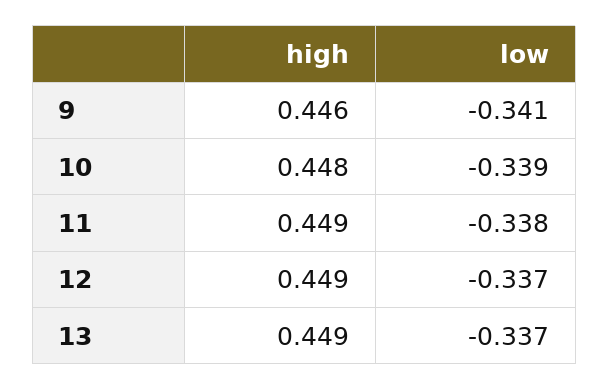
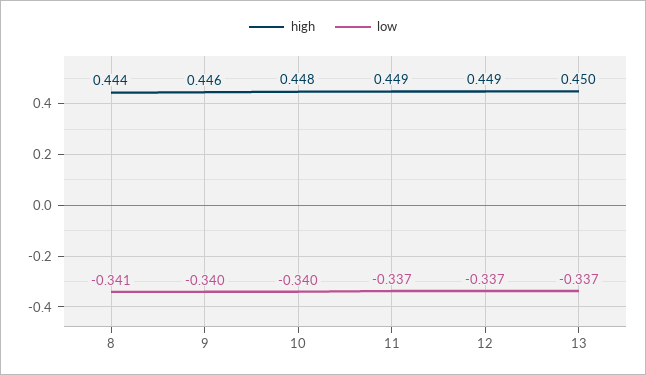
low, 9: -0.341 -> -0.34
low, 10: -0.339 -> -0.34
low, 11: -0.338 -> -0.337
high, 13: 0.449 -> 0.45
high, 8: none -> 0.444
low, 8: none -> -0.341

